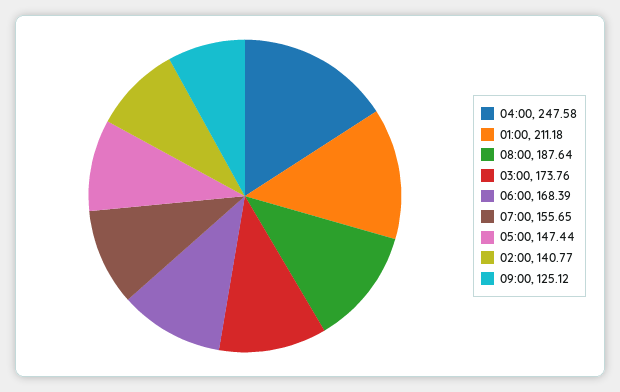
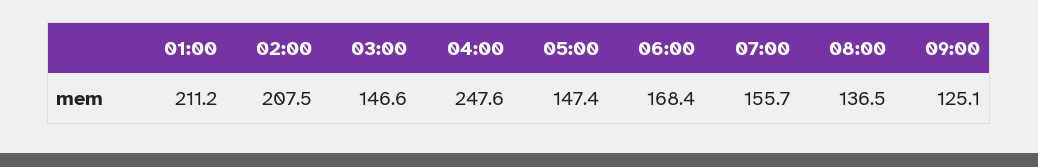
08:00: 187.64 -> 136.5
03:00: 173.76 -> 146.6
02:00: 140.77 -> 207.5

